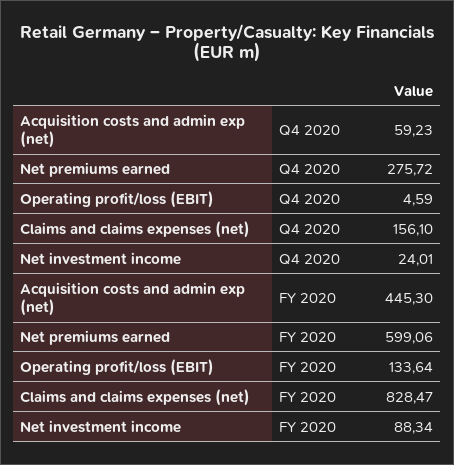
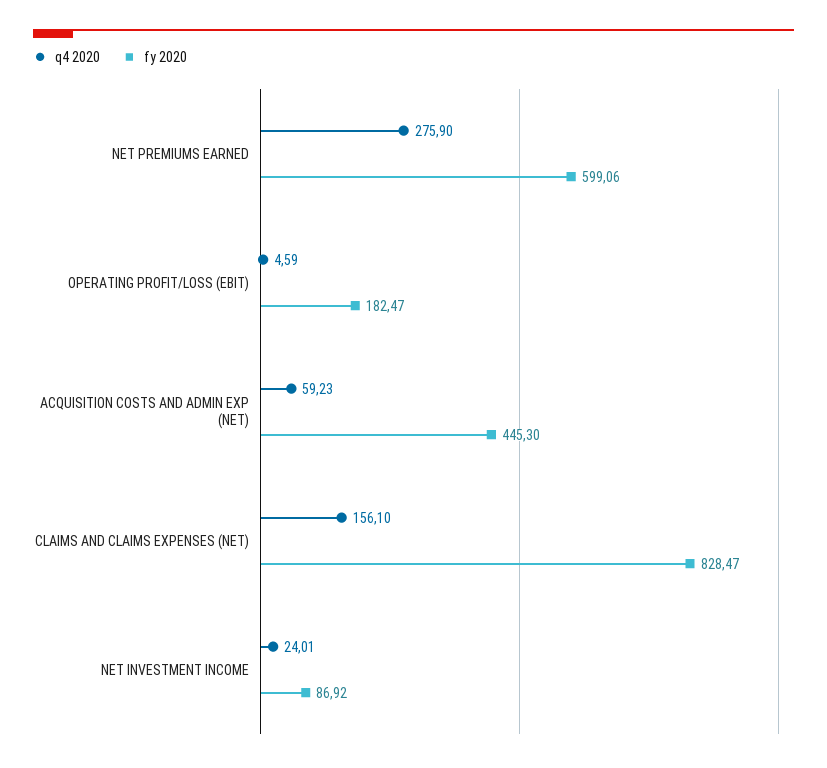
Q4 2020, Net premiums earned: 275.72 -> 275.9
FY 2020, Operating profit/loss (EBIT): 133.64 -> 182.47
FY 2020, Net investment income: 88.34 -> 86.92

